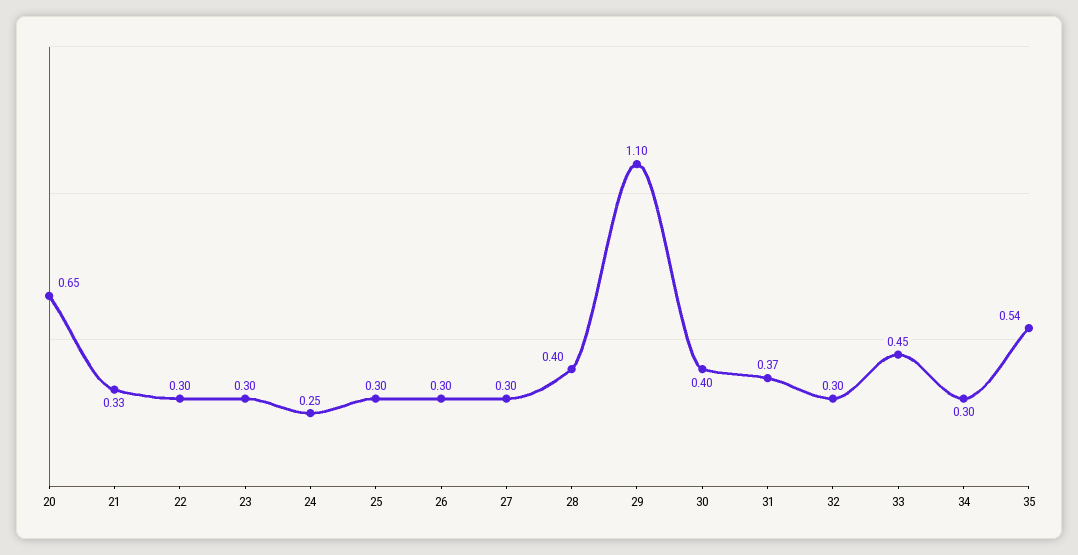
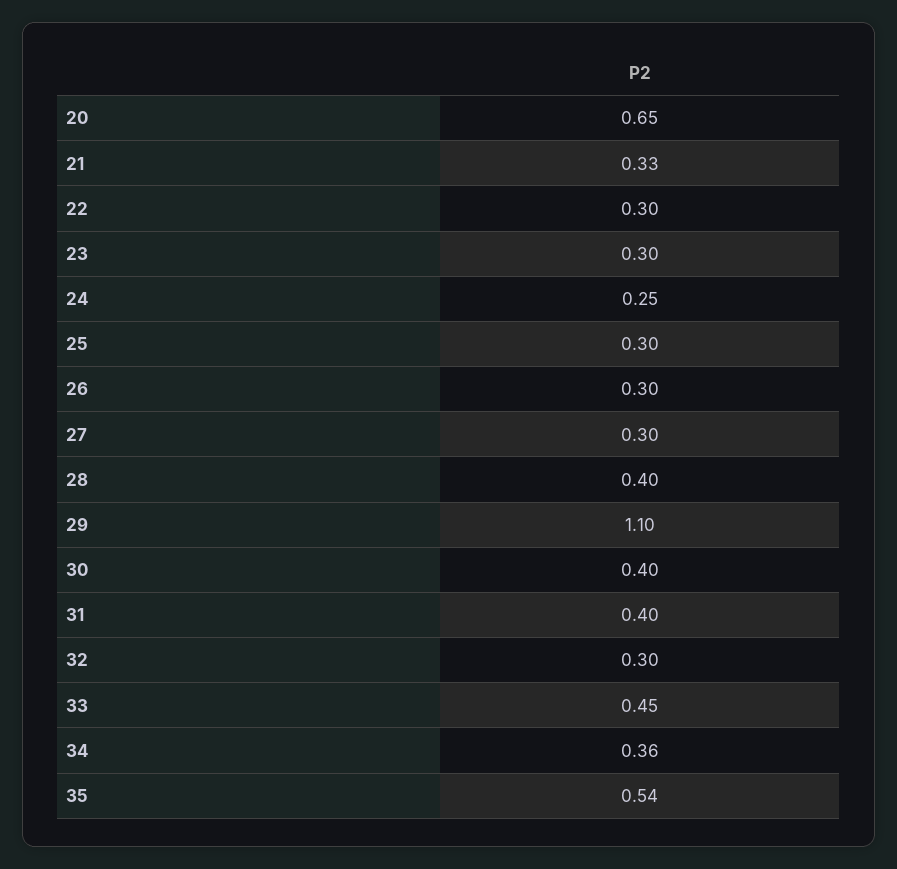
31: 0.37 -> 0.4
34: 0.3 -> 0.36

